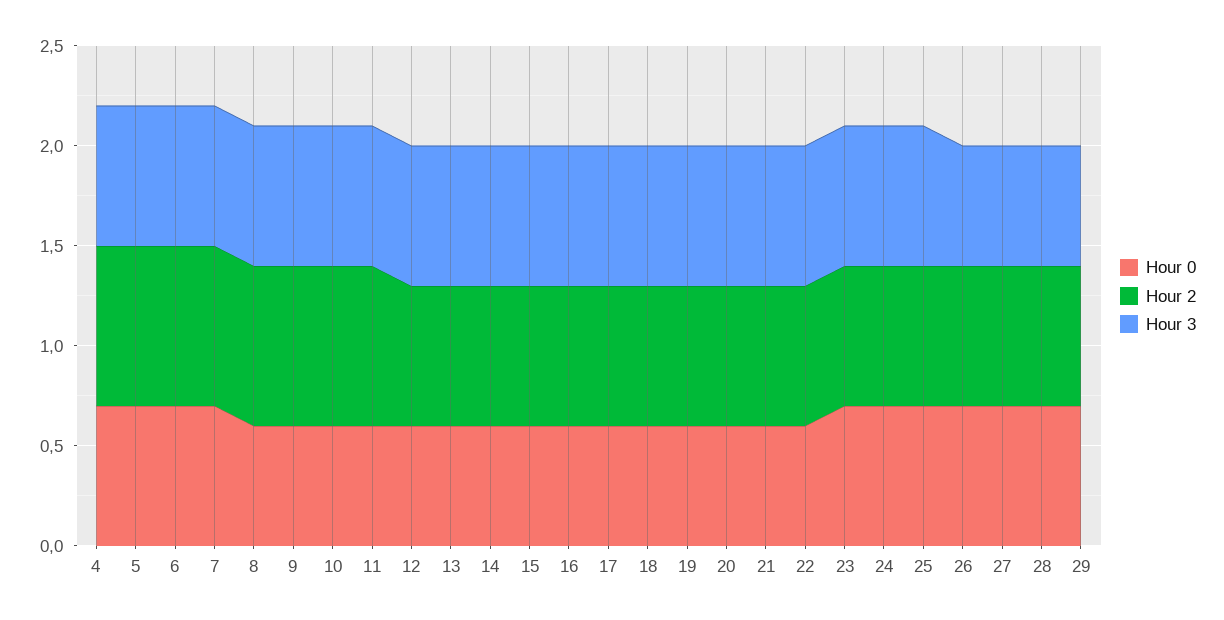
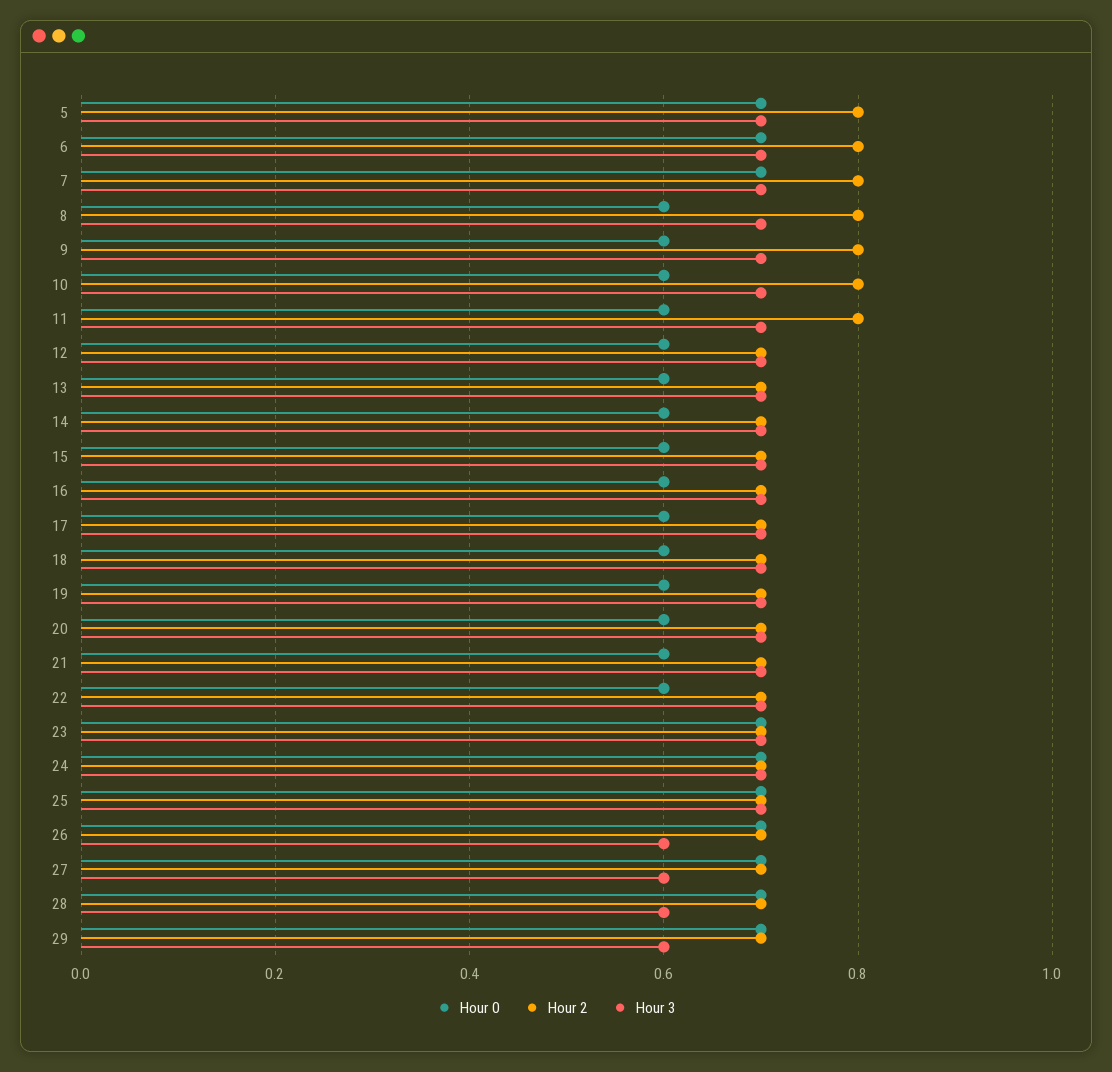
Hour 0, 4: 0.7 -> none
Hour 2, 4: 0.8 -> none
Hour 3, 4: 0.7 -> none

